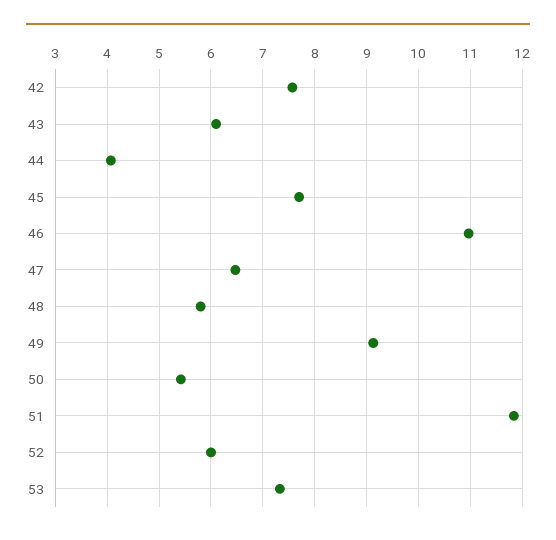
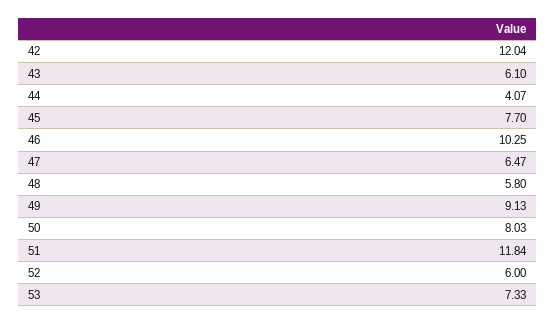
42: 7.6 -> 12.04
46: 11 -> 10.25
50: 5.4 -> 8.03

